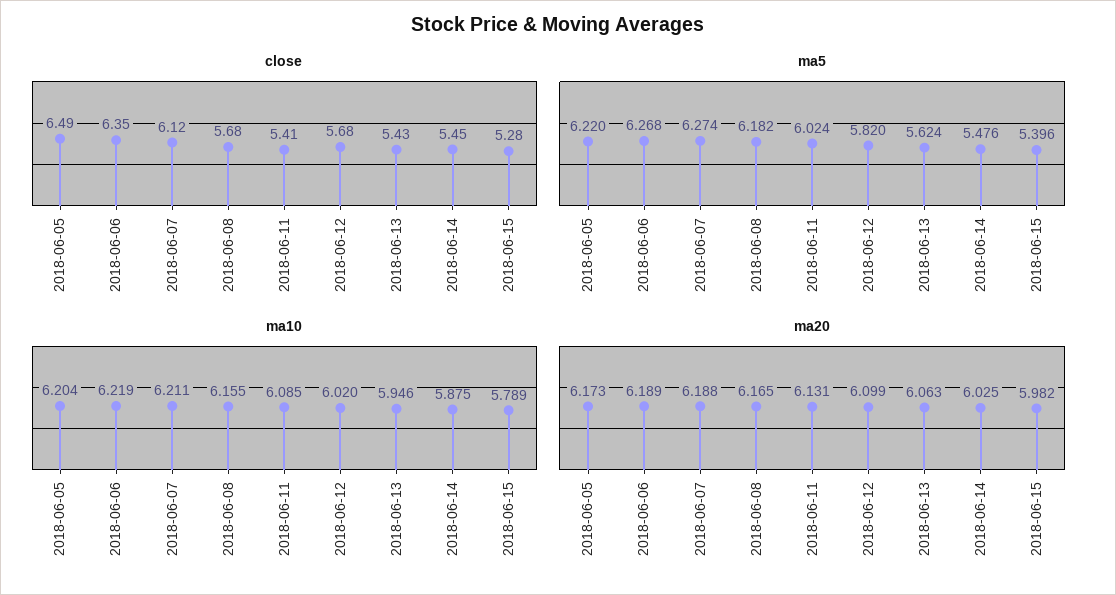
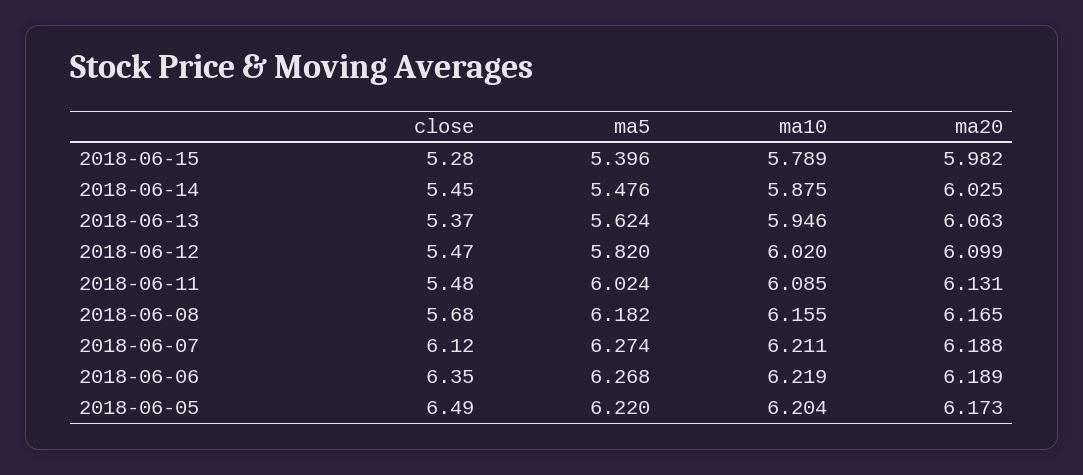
close, 2018-06-11: 5.41 -> 5.48
close, 2018-06-12: 5.68 -> 5.47
close, 2018-06-13: 5.43 -> 5.37

